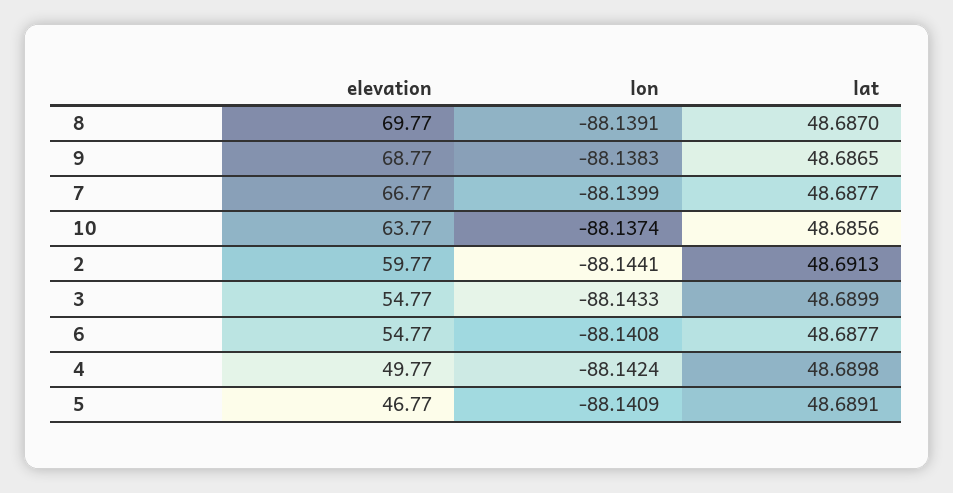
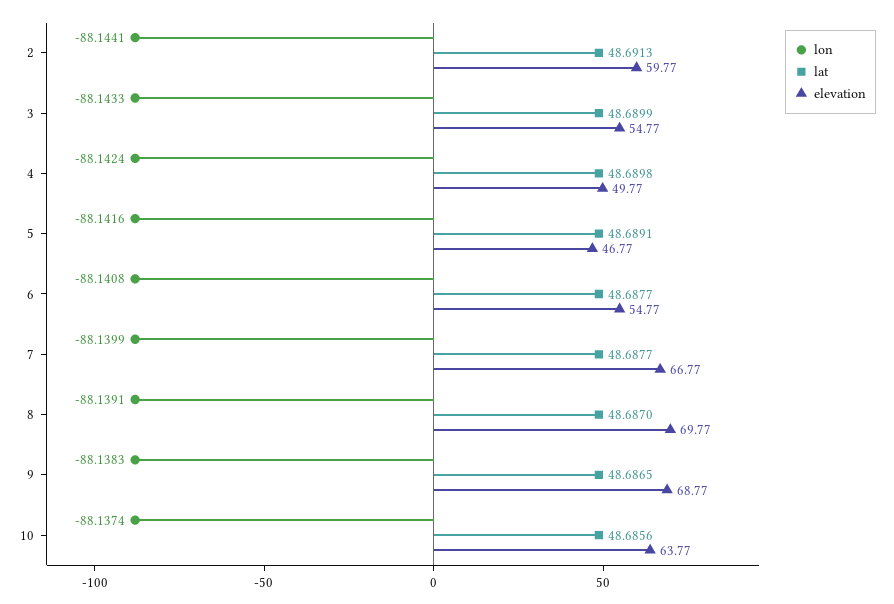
lon, 5: -88.1409 -> -88.1416

